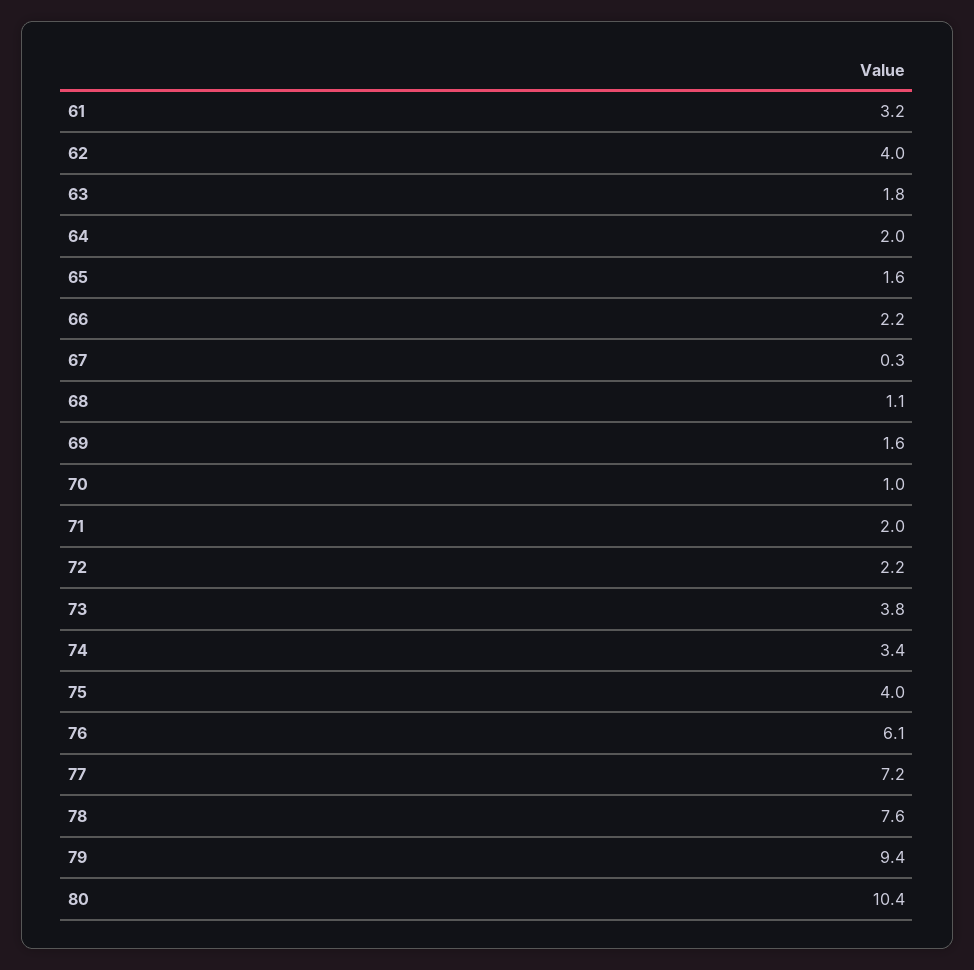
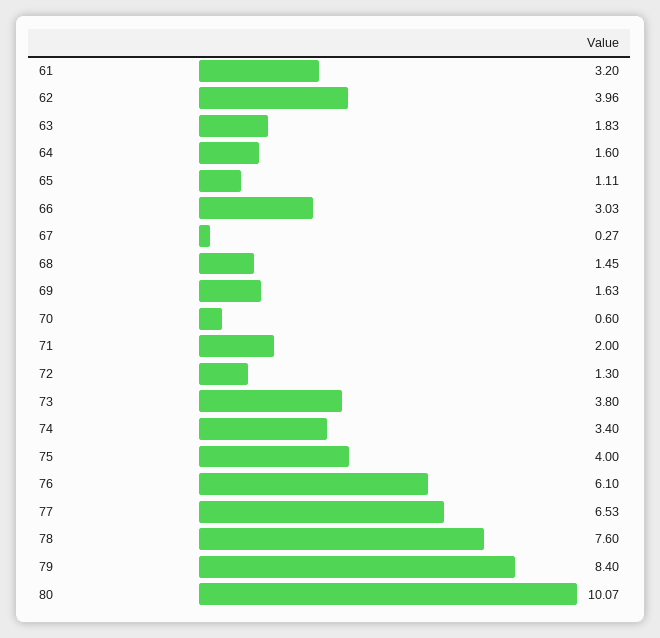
64: 2 -> 1.6
65: 1.6 -> 1.11
66: 2.2 -> 3.03
68: 1.1 -> 1.45
70: 1 -> 0.6
72: 2.2 -> 1.3
77: 7.2 -> 6.53
79: 9.4 -> 8.4
80: 10.4 -> 10.07

